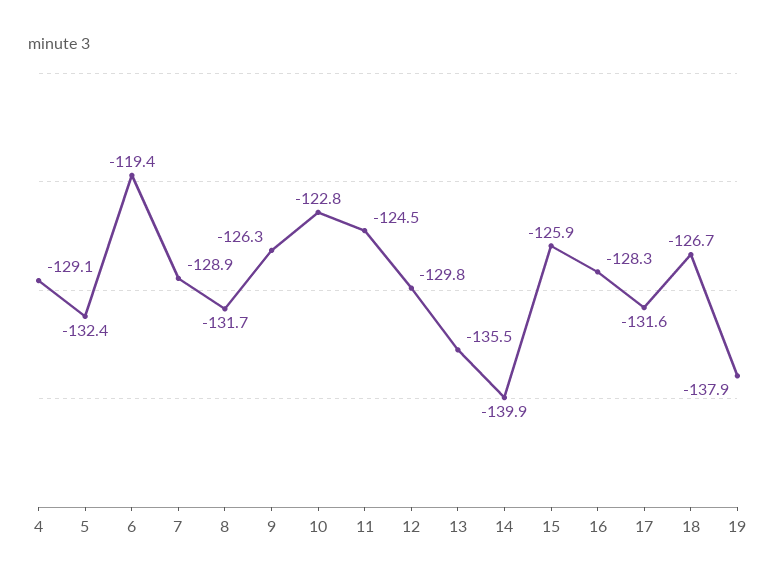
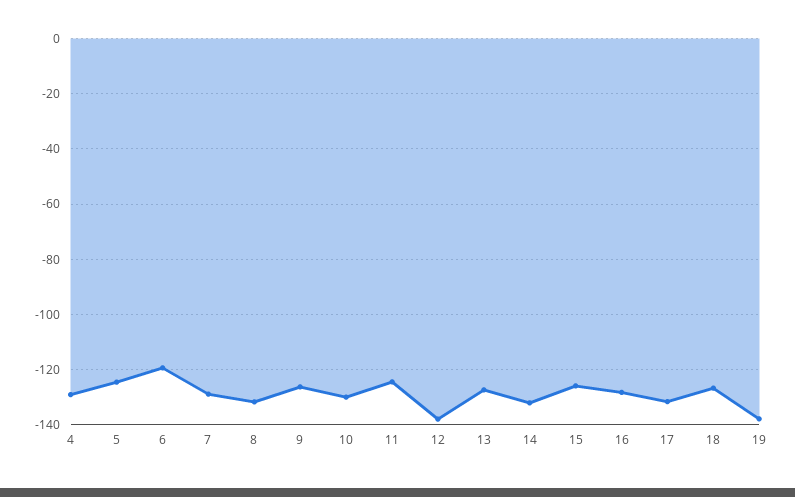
5: -132.4 -> -125
10: -122.8 -> -130
12: -129.8 -> -137.5
13: -135.5 -> -127.5
14: -139.9 -> -132.5

